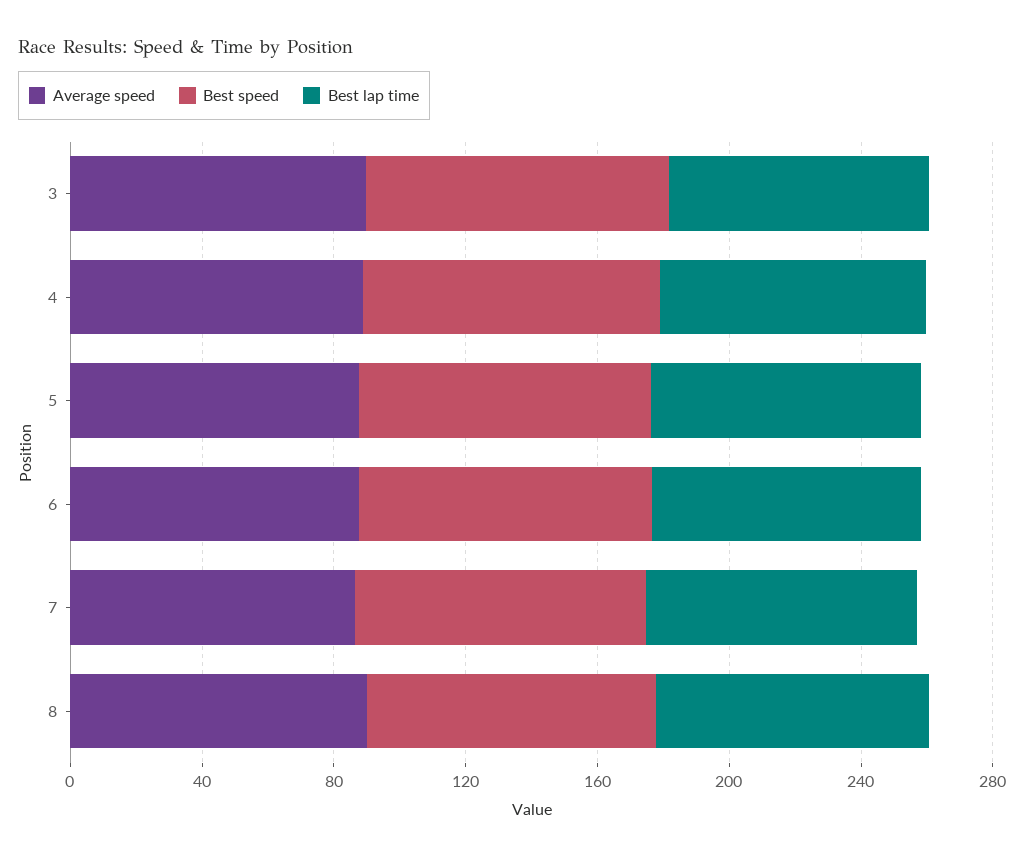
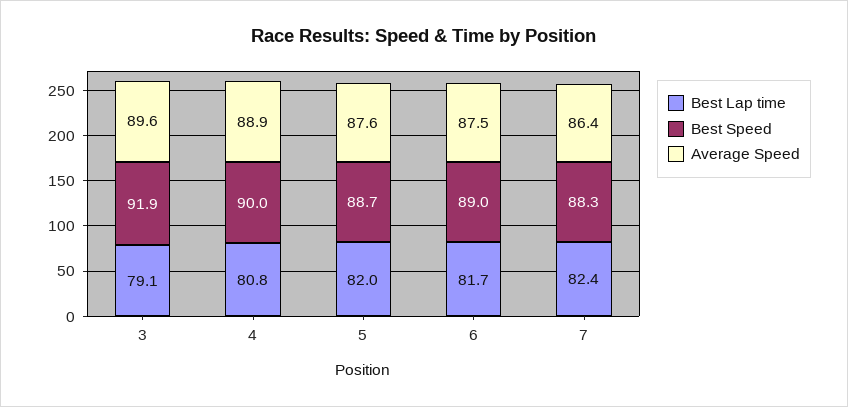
Average speed, 8: 90 -> none
Best speed, 8: 90 -> none
Best lap time, 8: 80 -> none

